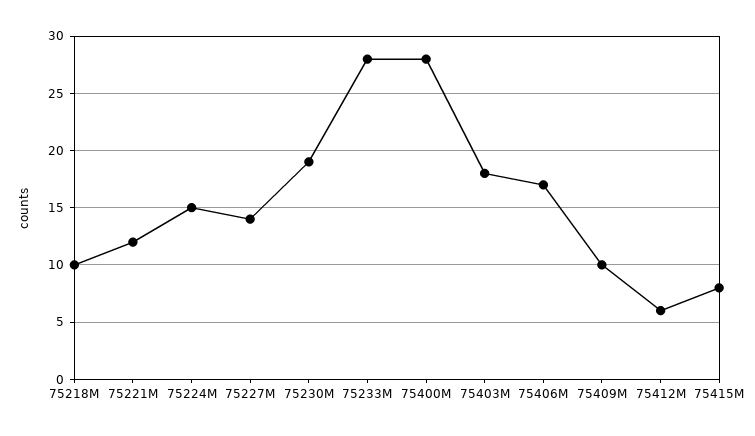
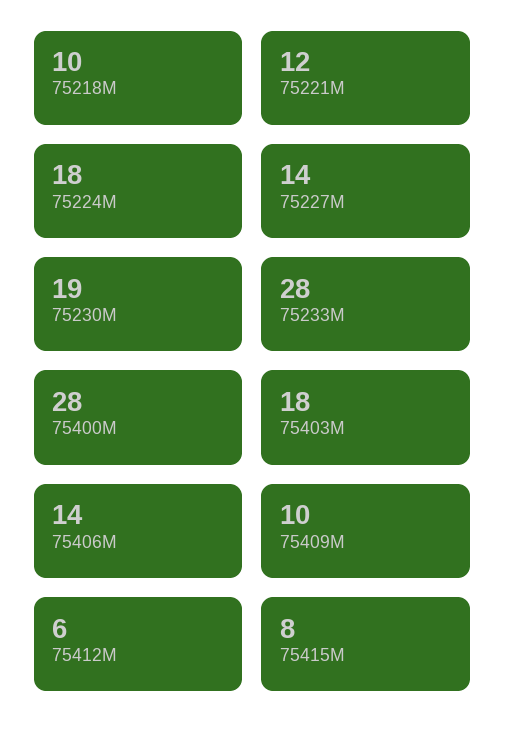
75224M: 15 -> 18
75406M: 17 -> 14

